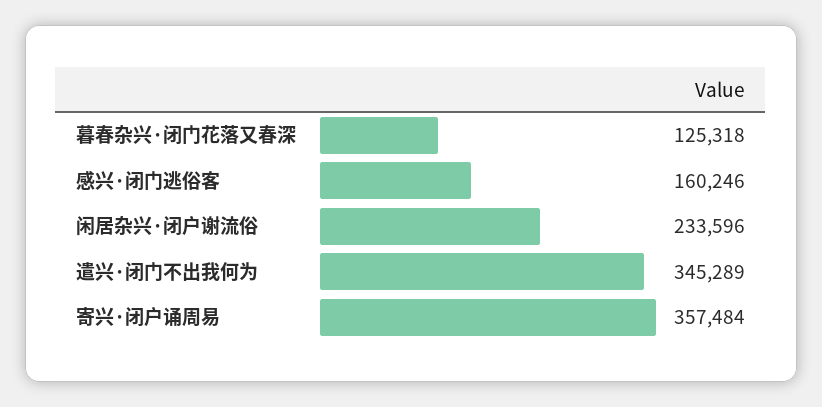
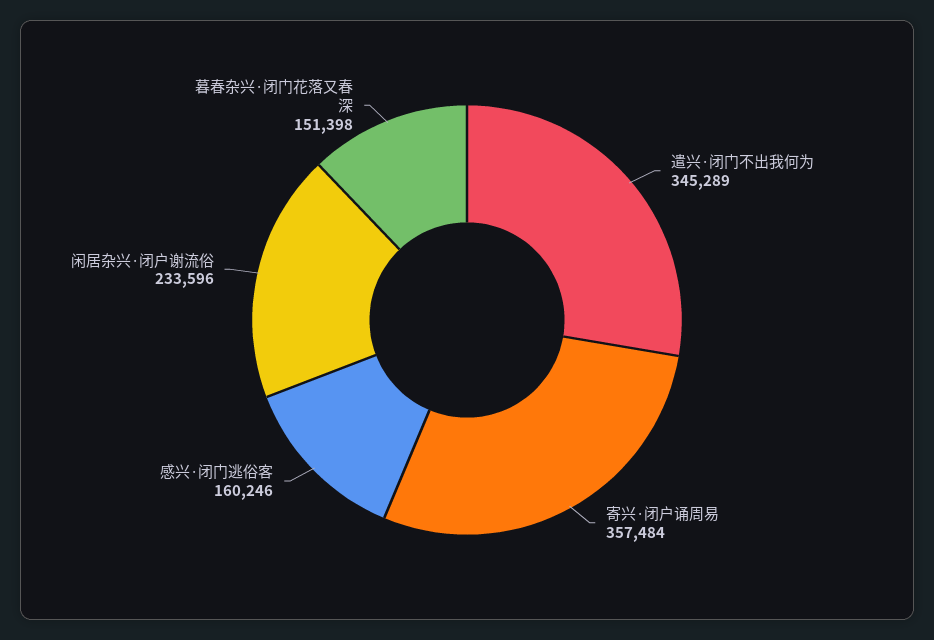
暮春杂兴·闭门花落又春深: 125318 -> 151398

